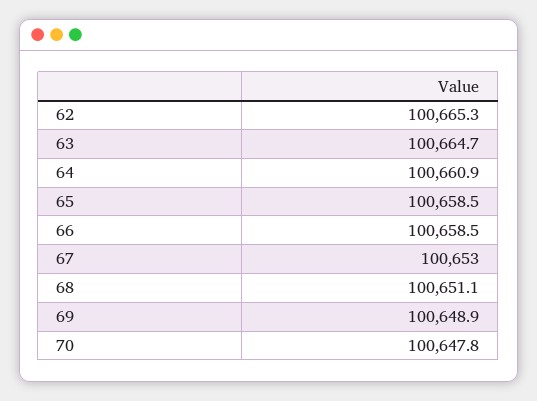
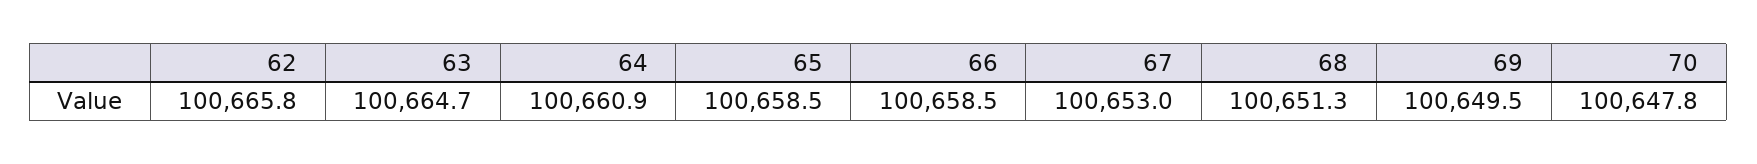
62: 100665.3 -> 100665.8
68: 100651.1 -> 100651.3
69: 100648.9 -> 100649.5

